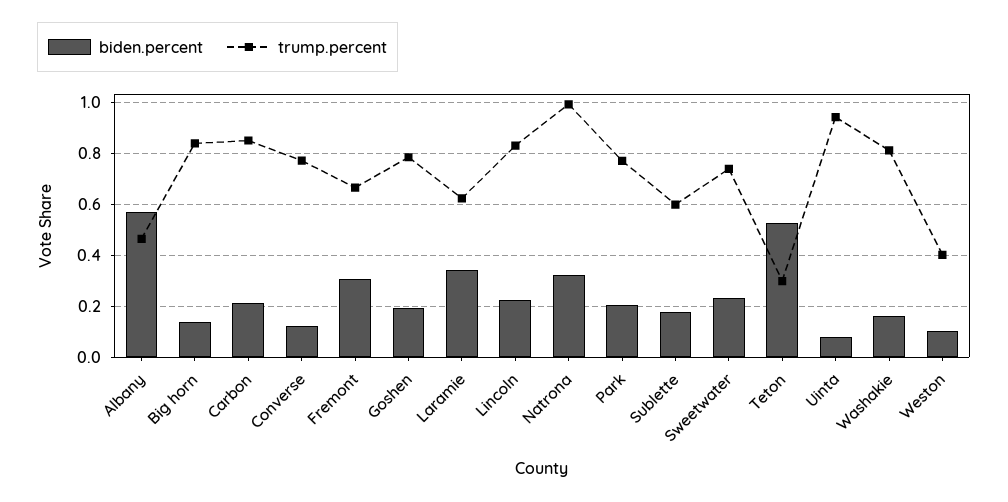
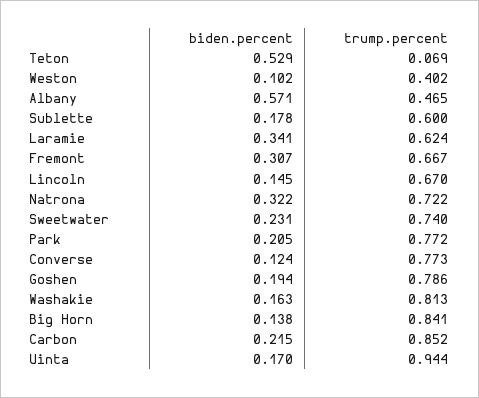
biden.percent, Lincoln: 0.225 -> 0.145
trump.percent, Lincoln: 0.825 -> 0.67
trump.percent, Natrona: 1 -> 0.722
trump.percent, Teton: 0.3 -> 0.069
biden.percent, Uinta: 0.075 -> 0.17

